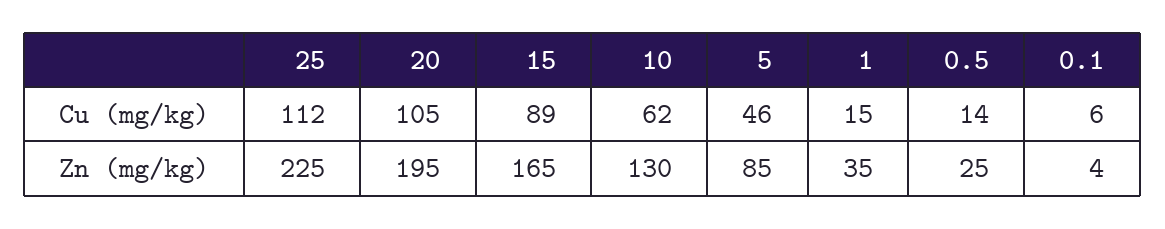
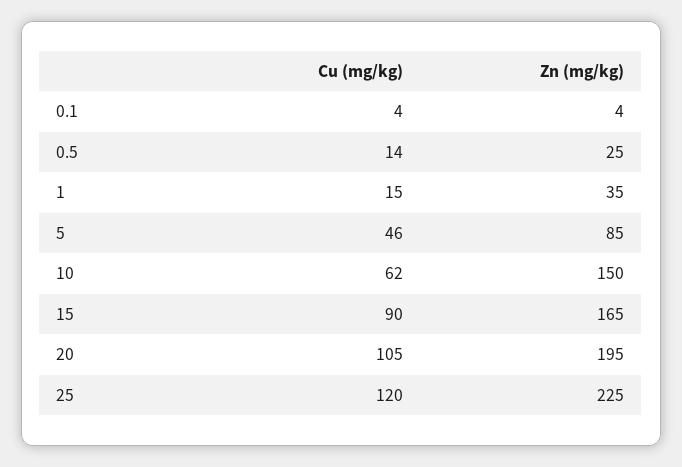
25, Cu (mg/kg): 112 -> 120
15, Cu (mg/kg): 89 -> 90
0.1, Cu (mg/kg): 6 -> 4
10, Zn (mg/kg): 130 -> 150

